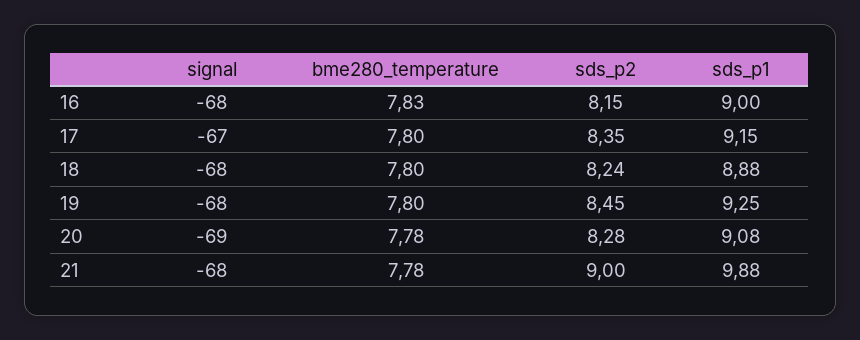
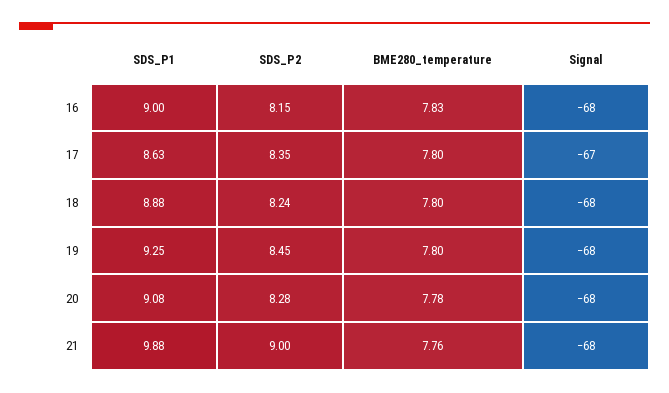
sds_p1, 17: 9.15 -> 8.63
signal, 20: -69 -> -68
bme280_temperature, 21: 7.78 -> 7.76

